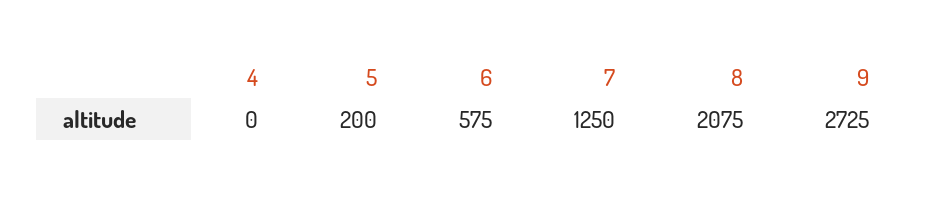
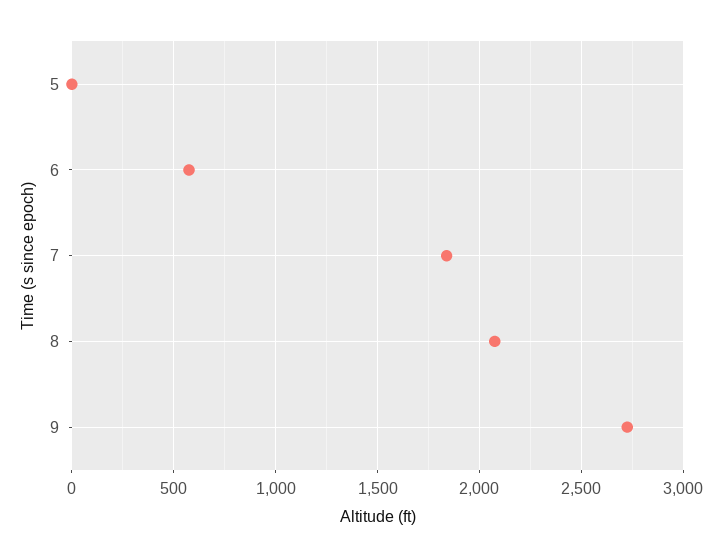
4: 0 -> none
5: 200 -> 0
7: 1250 -> 1850

